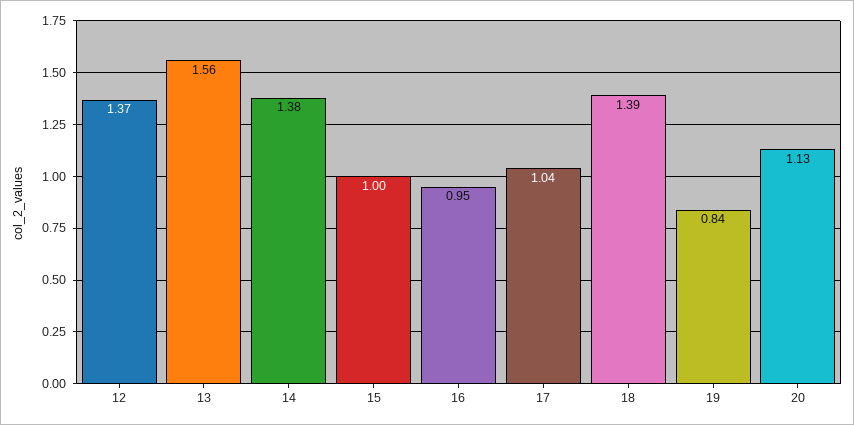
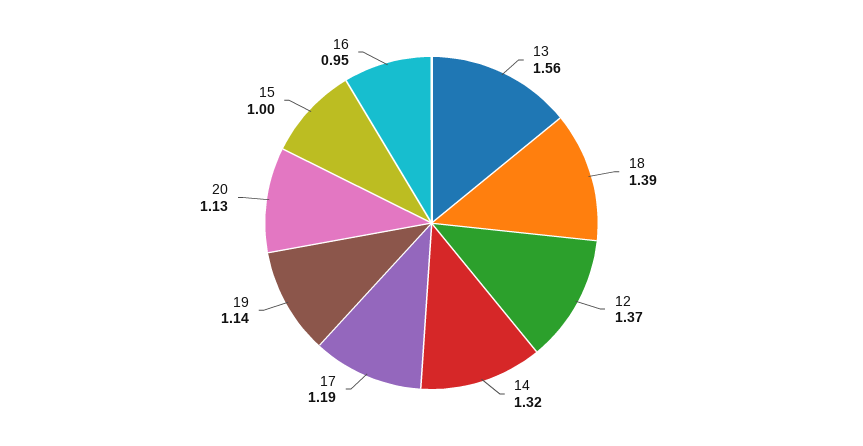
14: 1.38 -> 1.32
17: 1.04 -> 1.19
19: 0.84 -> 1.14

